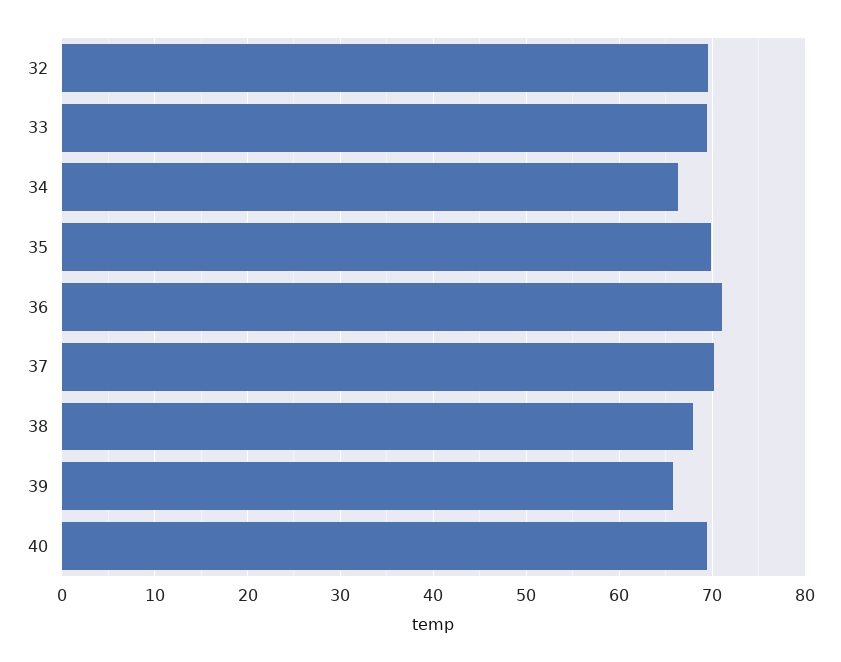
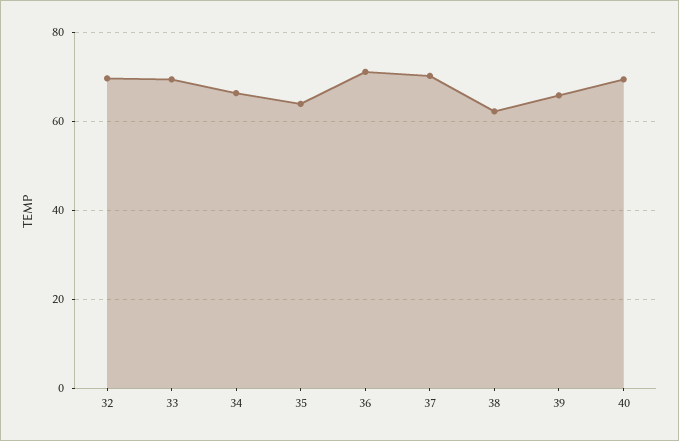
35: 70 -> 64
38: 68 -> 62

